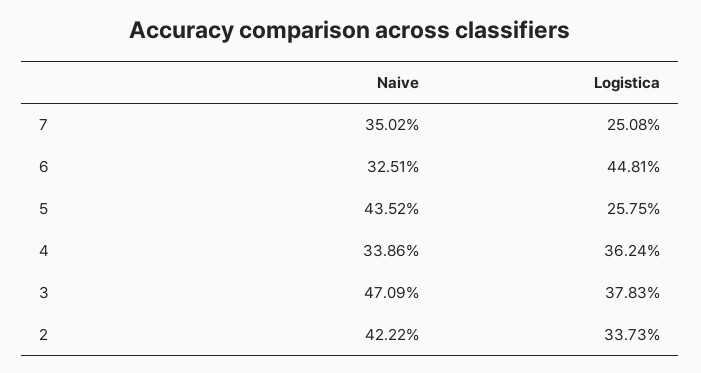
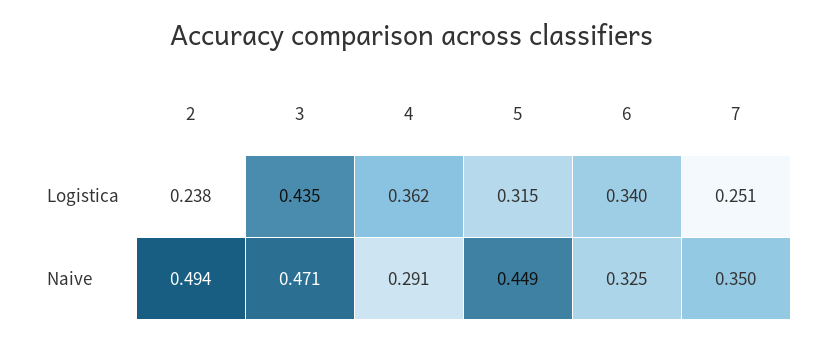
Logistica, 6: 0.4481 -> 0.34
Naive, 5: 0.4352 -> 0.449
Logistica, 5: 0.2575 -> 0.315
Naive, 4: 0.3386 -> 0.291
Logistica, 3: 0.3783 -> 0.435
Naive, 2: 0.4222 -> 0.494
Logistica, 2: 0.3373 -> 0.238

